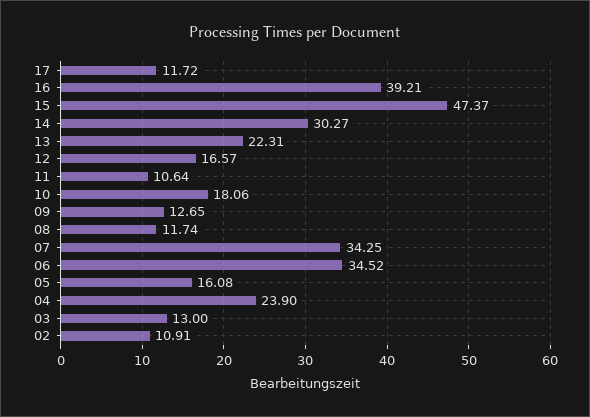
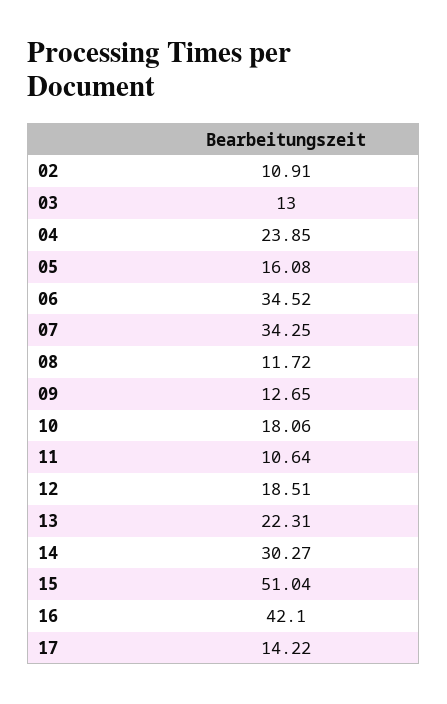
17: 11.72 -> 14.22
16: 39.21 -> 42.1
15: 47.37 -> 51.04
12: 16.57 -> 18.51
08: 11.74 -> 11.72
04: 23.9 -> 23.85

